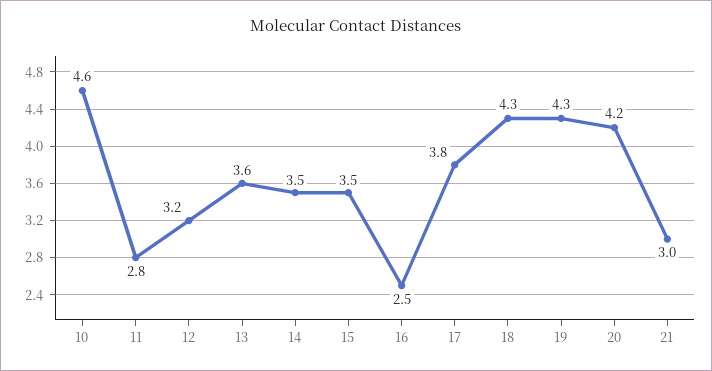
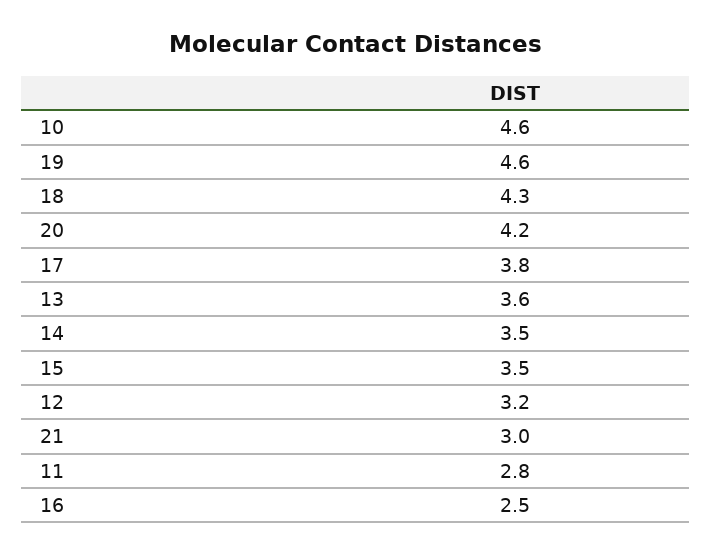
19: 4.3 -> 4.6

